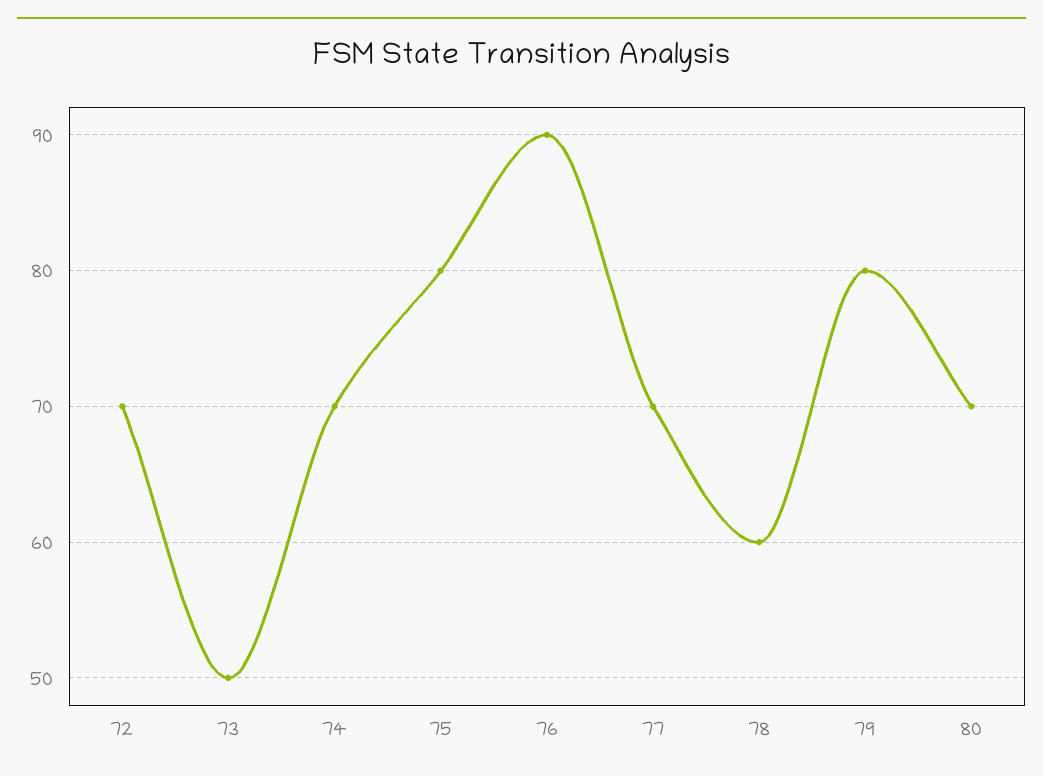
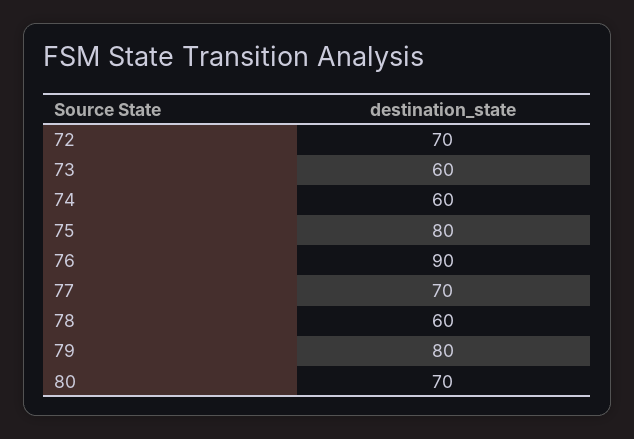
73: 50 -> 60
74: 70 -> 60

